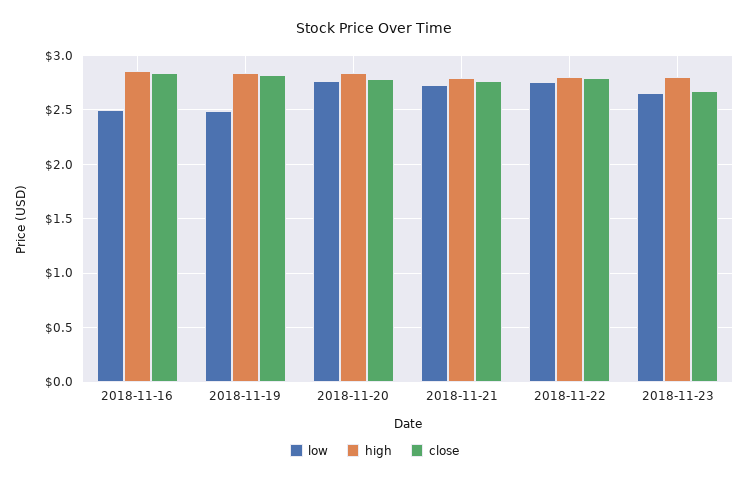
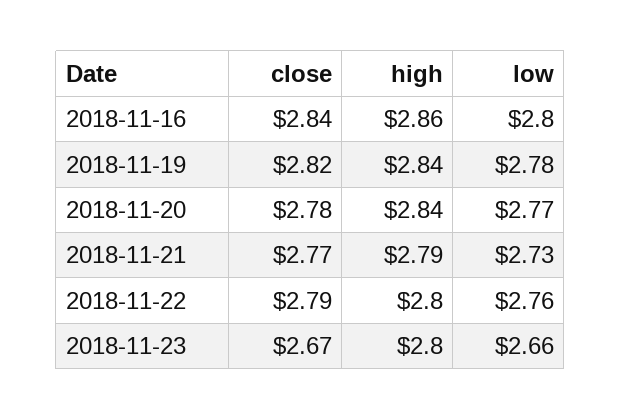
low, 2018-11-16: 2.5 -> 2.8
low, 2018-11-19: 2.5 -> 2.78

